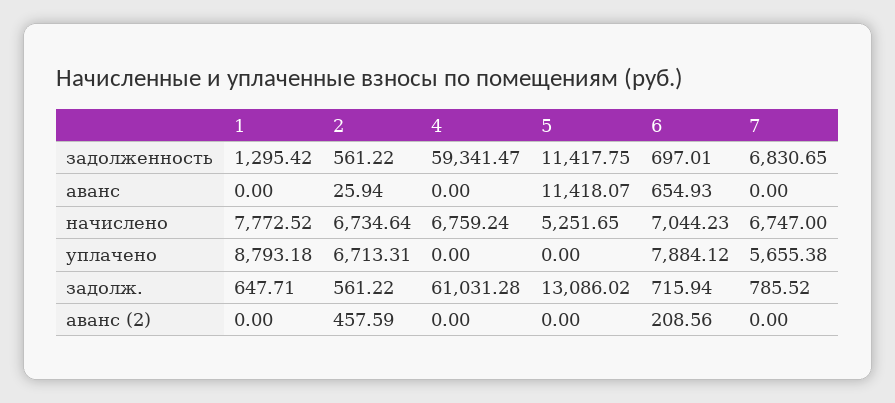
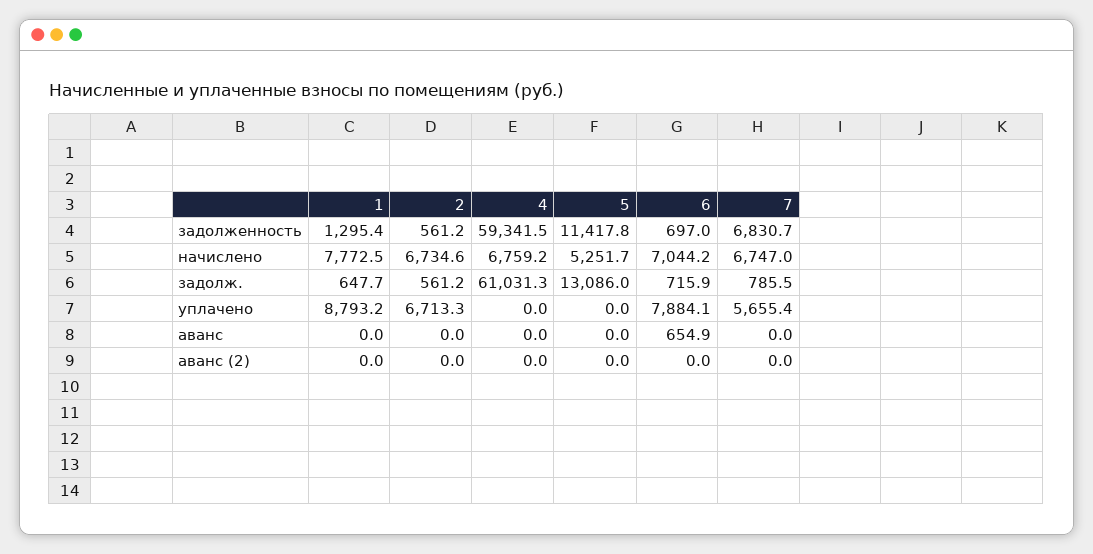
2, аванс: 25.94 -> 0
5, аванс: 11418.07 -> 0
2, аванс (2): 457.59 -> 0
6, аванс (2): 208.56 -> 0

